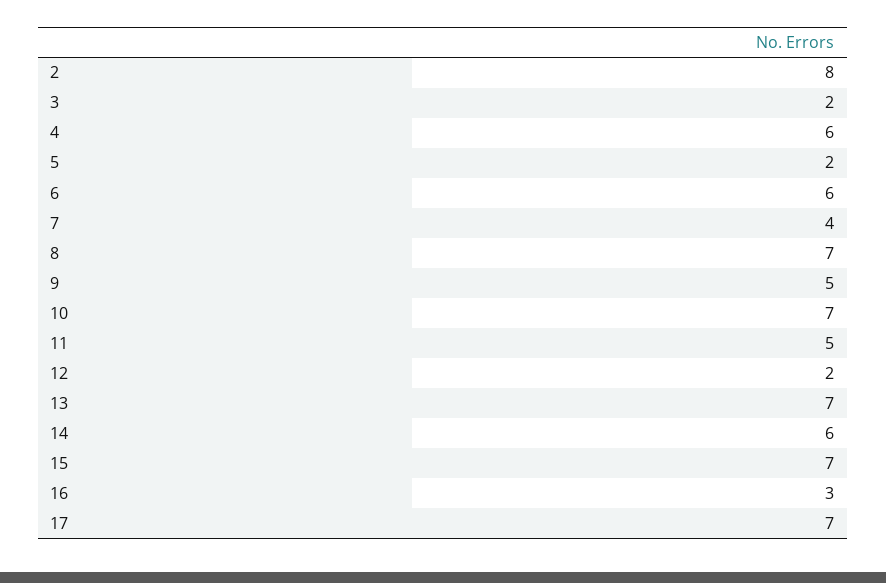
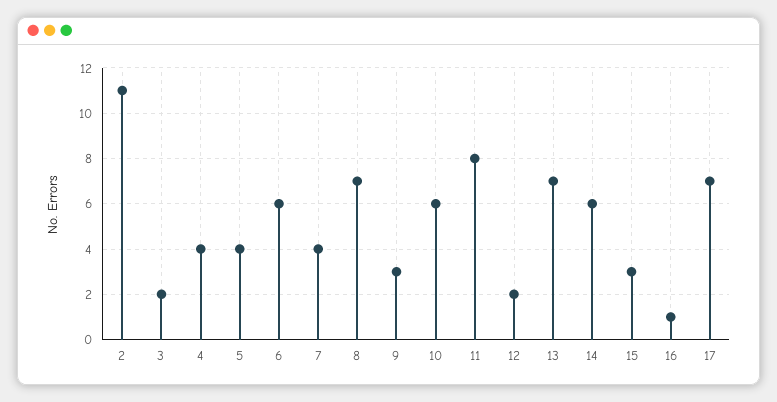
2: 8 -> 11
4: 6 -> 4
5: 2 -> 4
9: 5 -> 3
10: 7 -> 6
11: 5 -> 8
15: 7 -> 3
16: 3 -> 1

